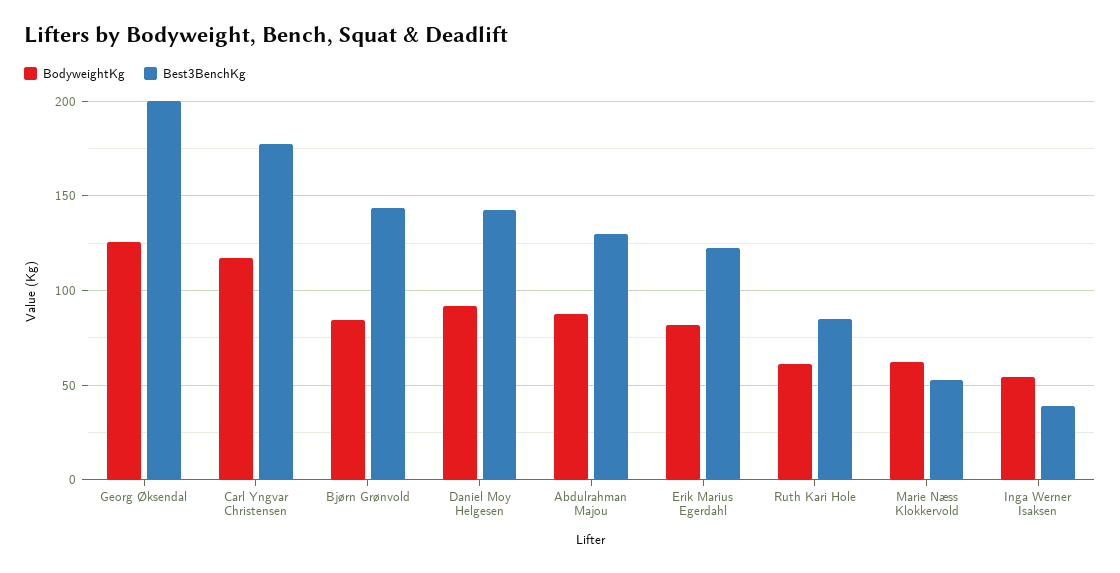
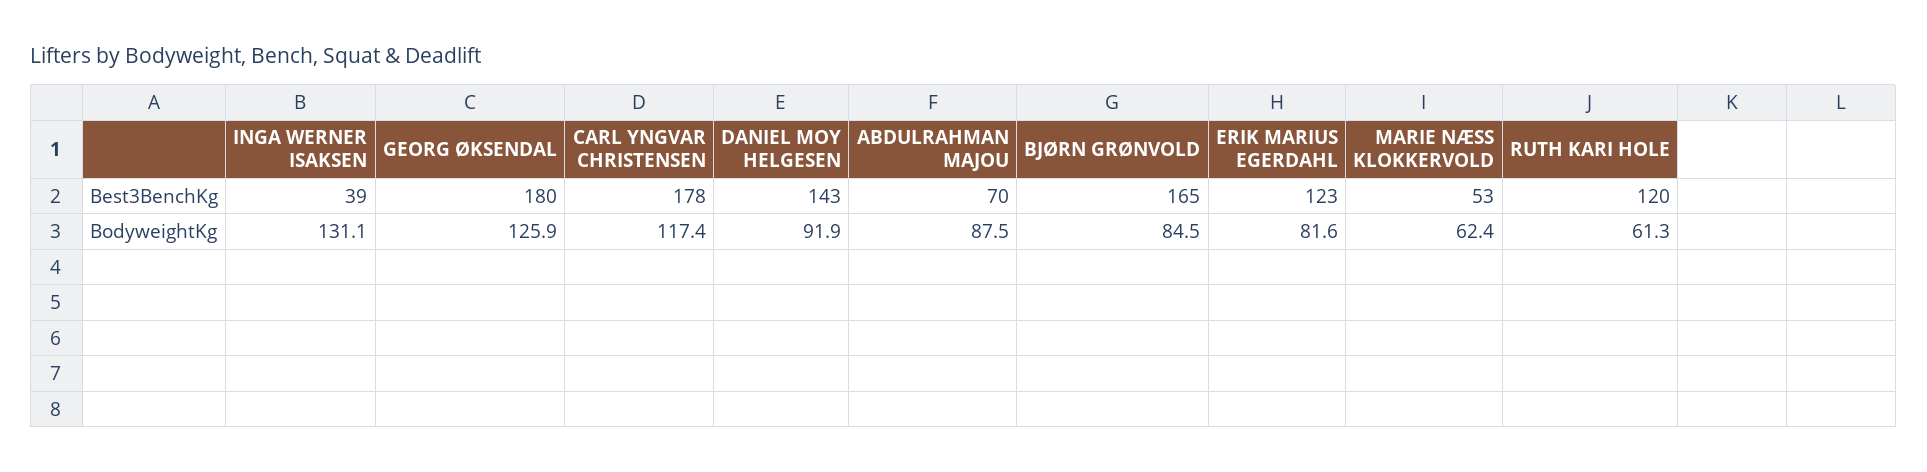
Best3BenchKg, Georg Øksendal: 200 -> 180
Best3BenchKg, Bjørn Grønvold: 145 -> 165
Best3BenchKg, Abdulrahman Majou: 130 -> 70
Best3BenchKg, Ruth Kari Hole: 85 -> 120
BodyweightKg, Inga Werner Isaksen: 55 -> 131.1

